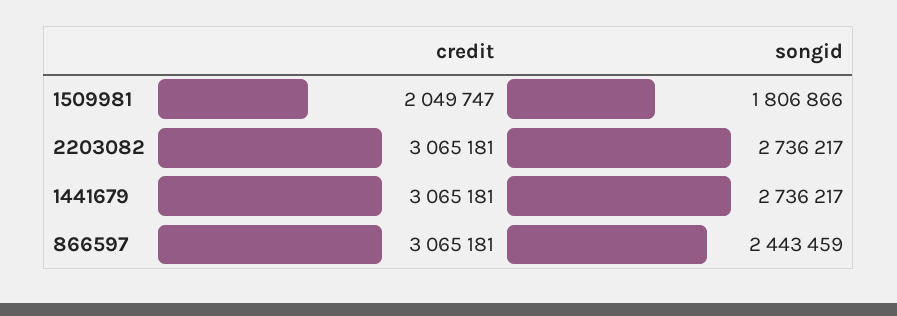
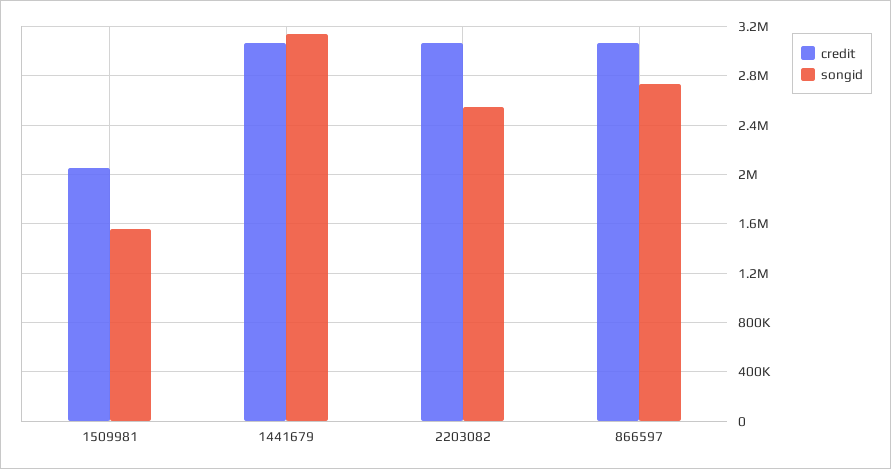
songid, 1509981: 1806866 -> 1550000
songid, 2203082: 2736217 -> 2550000
songid, 1441679: 2736217 -> 3150000
songid, 866597: 2443459 -> 2750000

